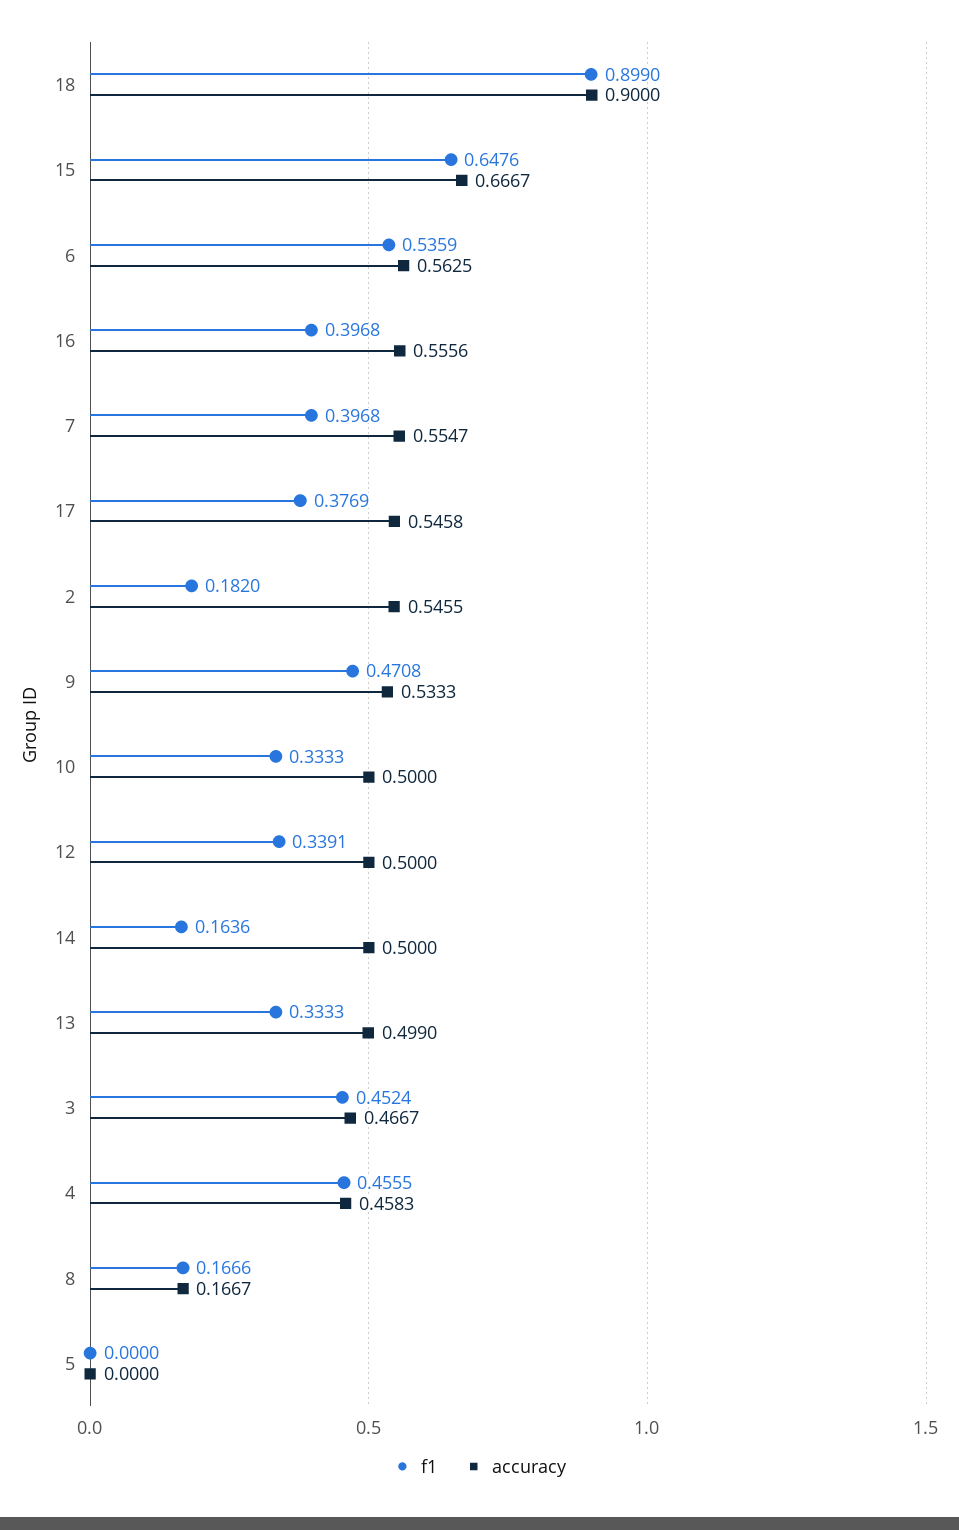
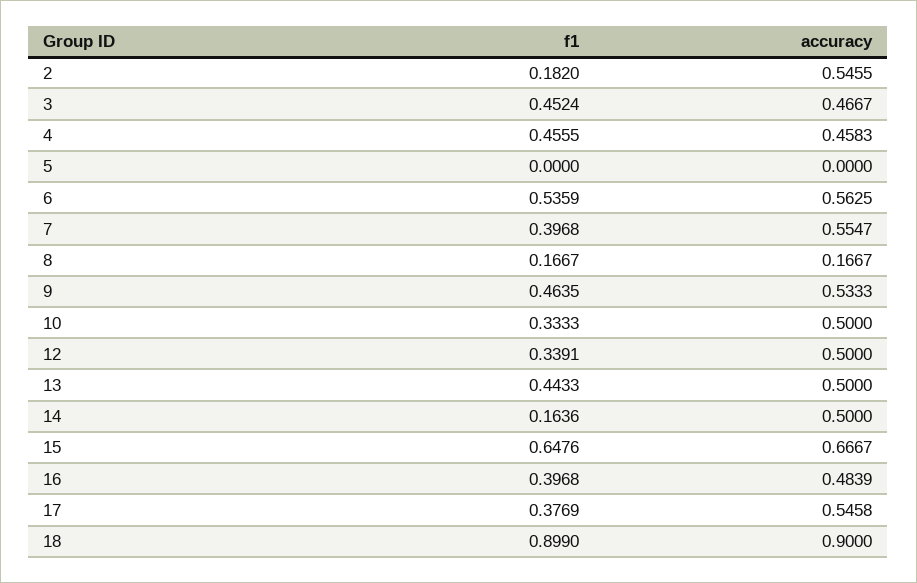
accuracy, 16: 0.5556 -> 0.4839
f1, 9: 0.4708 -> 0.4635
f1, 13: 0.3333 -> 0.4433
accuracy, 13: 0.499 -> 0.5
f1, 8: 0.1666 -> 0.1667

